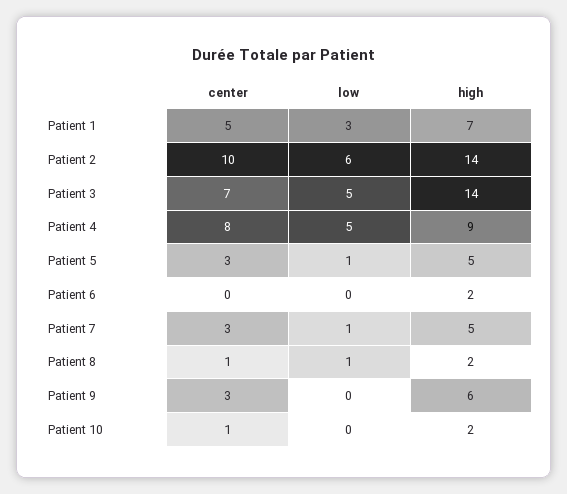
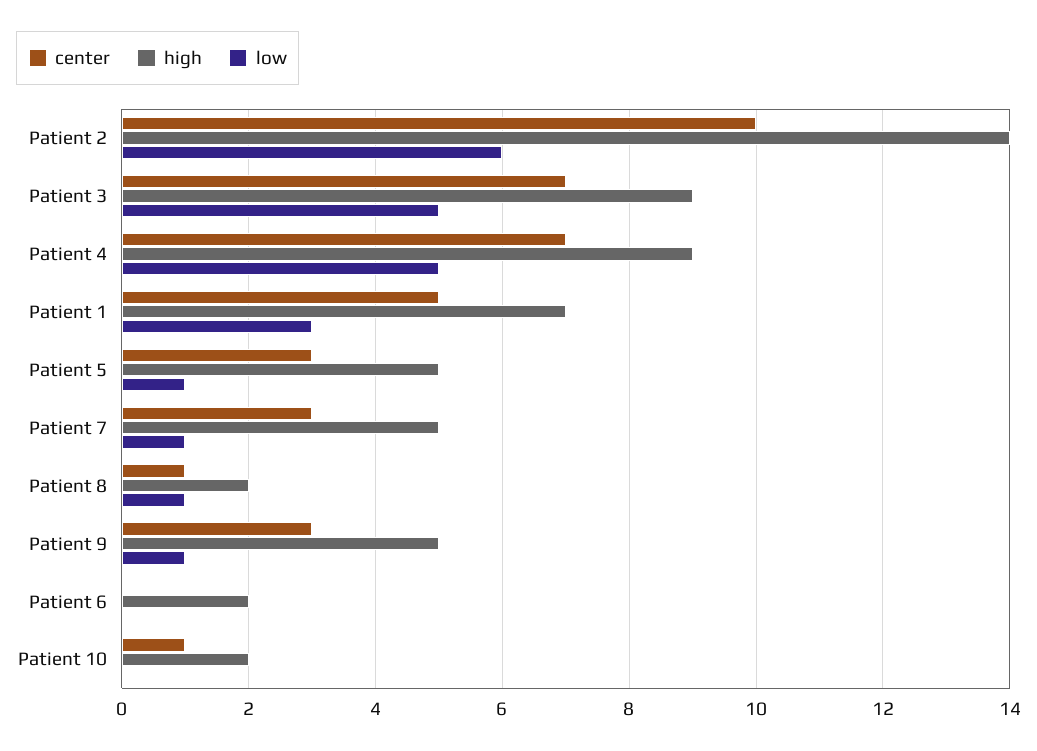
high, Patient 3: 14 -> 9
center, Patient 4: 8 -> 7
low, Patient 9: 0 -> 1
high, Patient 9: 6 -> 5

